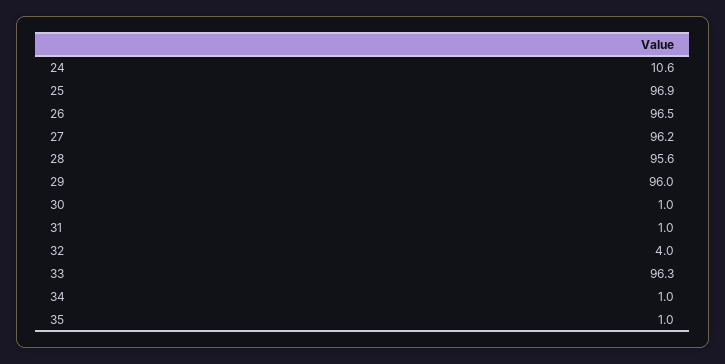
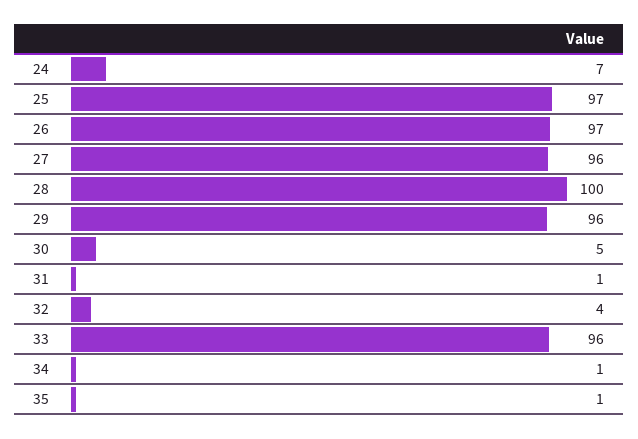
24: 10.6 -> 7
28: 95.6 -> 100
30: 1 -> 5

